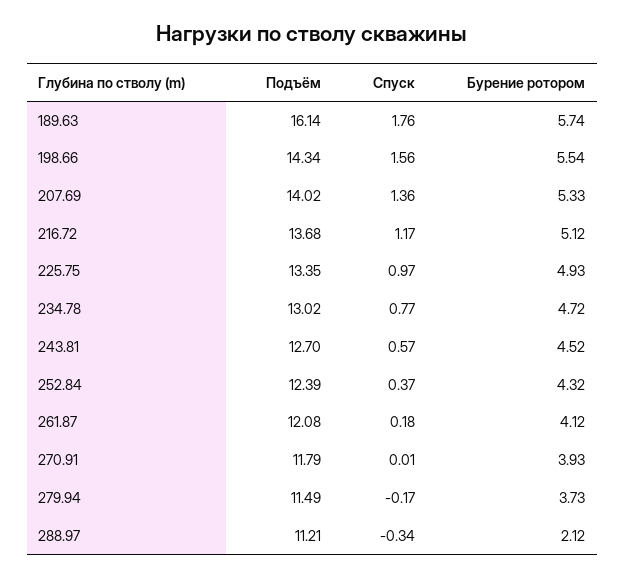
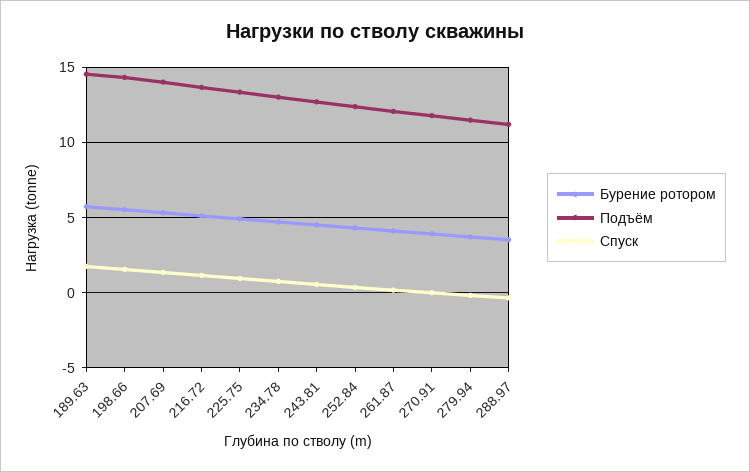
Подъём, 189.63: 16.14 -> 14.5
Бурение ротором, 288.97: 2.12 -> 3.5

